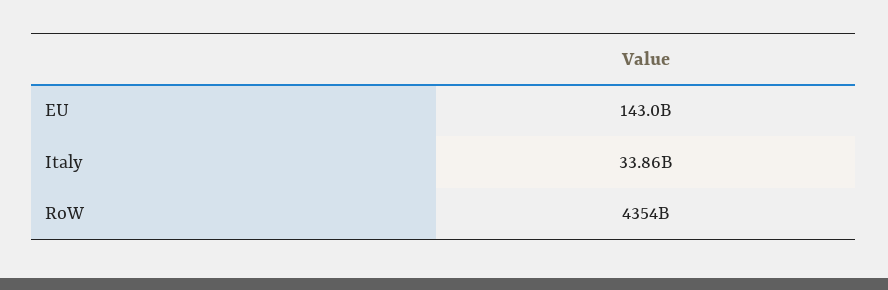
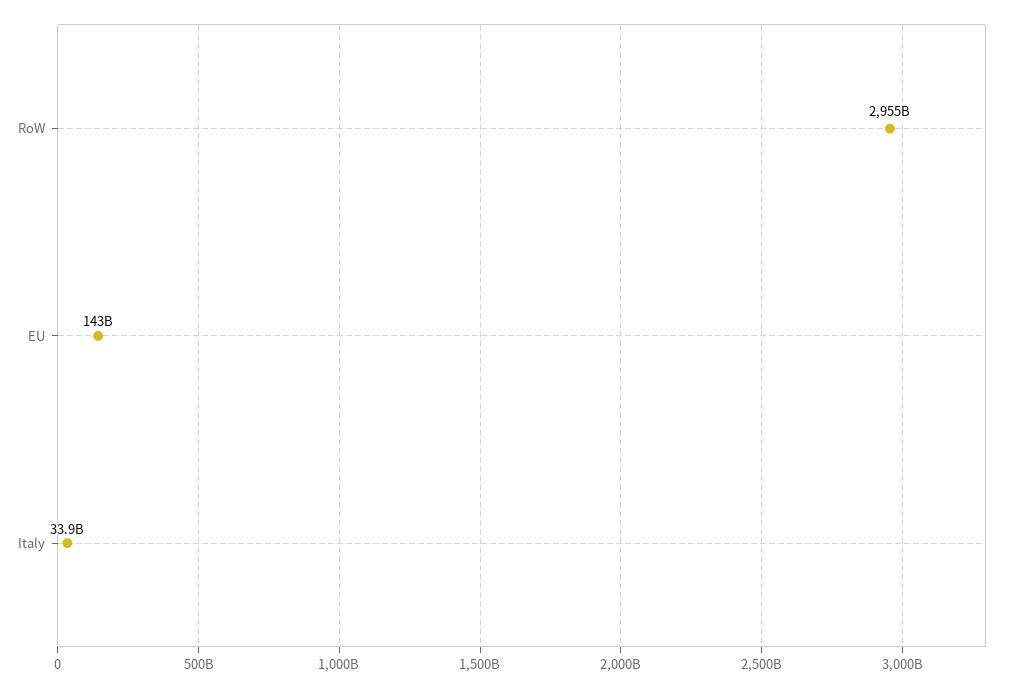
RoW: 4354000000000 -> 2955000000000

